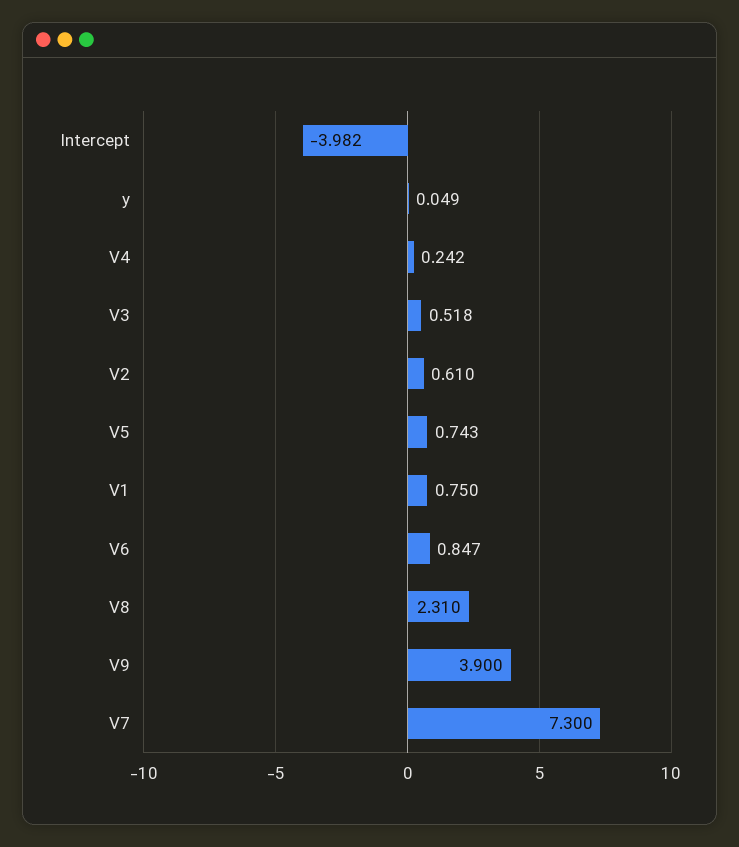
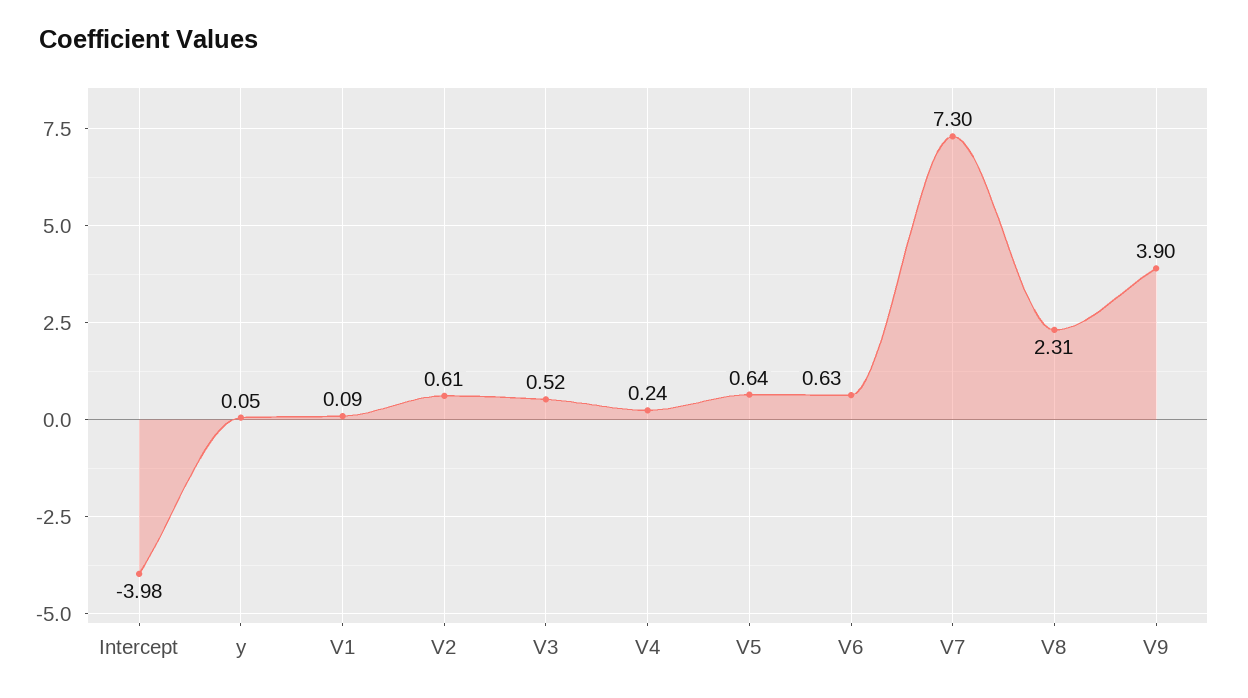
V5: 0.743 -> 0.64
V1: 0.75 -> 0.09
V6: 0.847 -> 0.63

